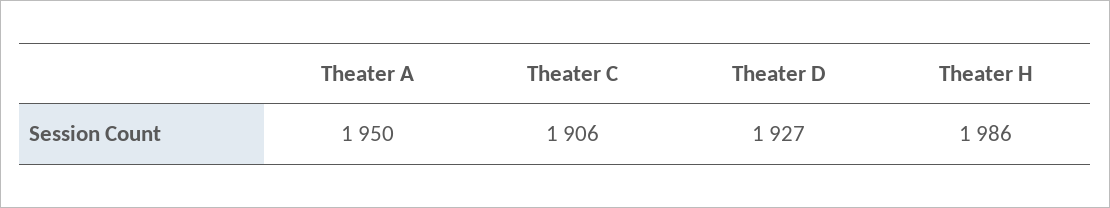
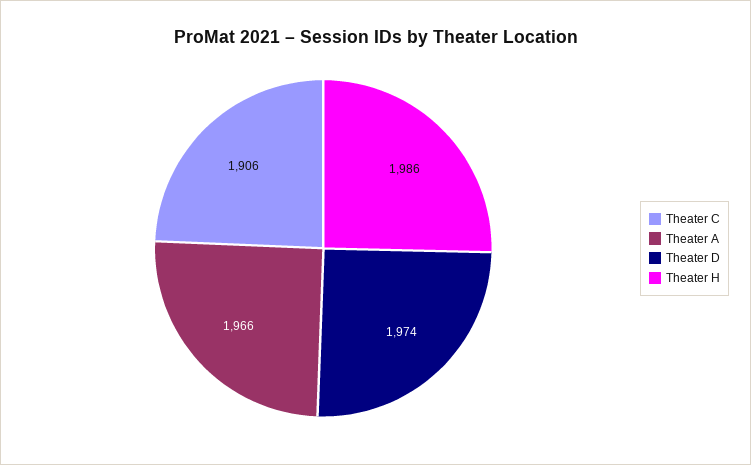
Theater A: 1950 -> 1966
Theater D: 1927 -> 1974

